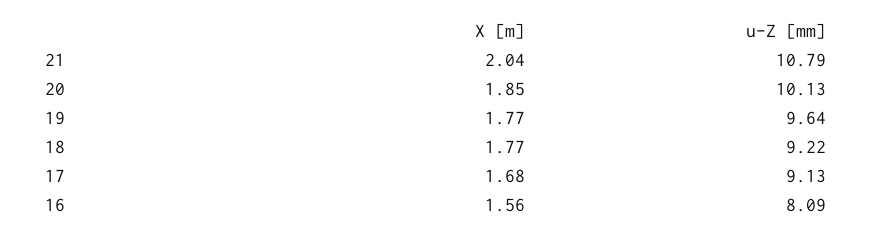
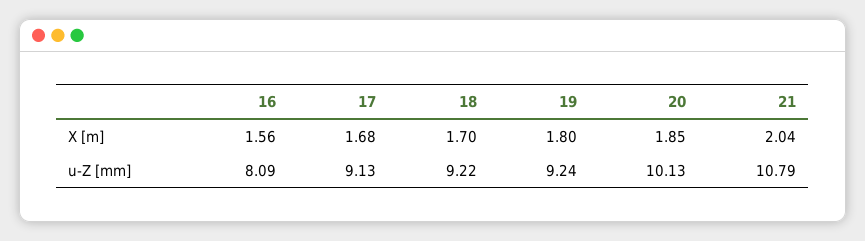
X [m], 19: 1.77 -> 1.8
u-Z [mm], 19: 9.64 -> 9.24
X [m], 18: 1.77 -> 1.7

